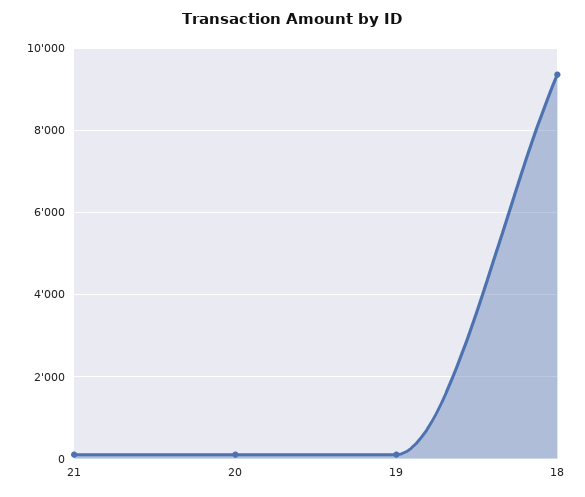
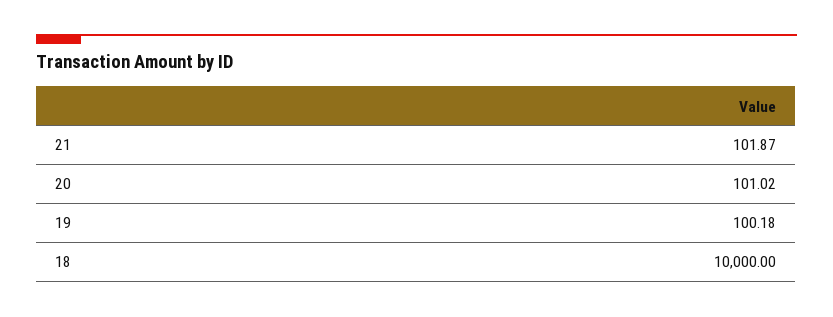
18: 9400 -> 10000

